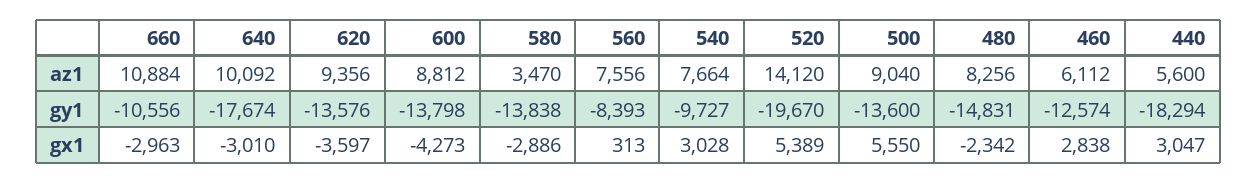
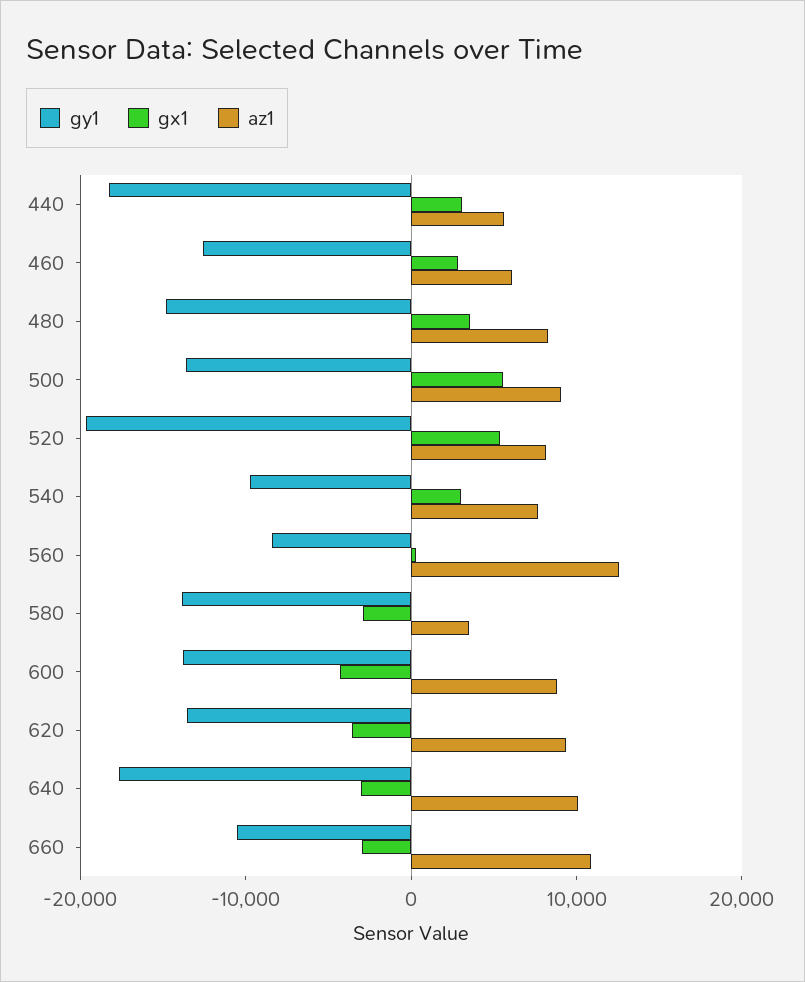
az1, 560: 7556 -> 12000
az1, 520: 14120 -> 8000
gx1, 480: -2342 -> 4000

